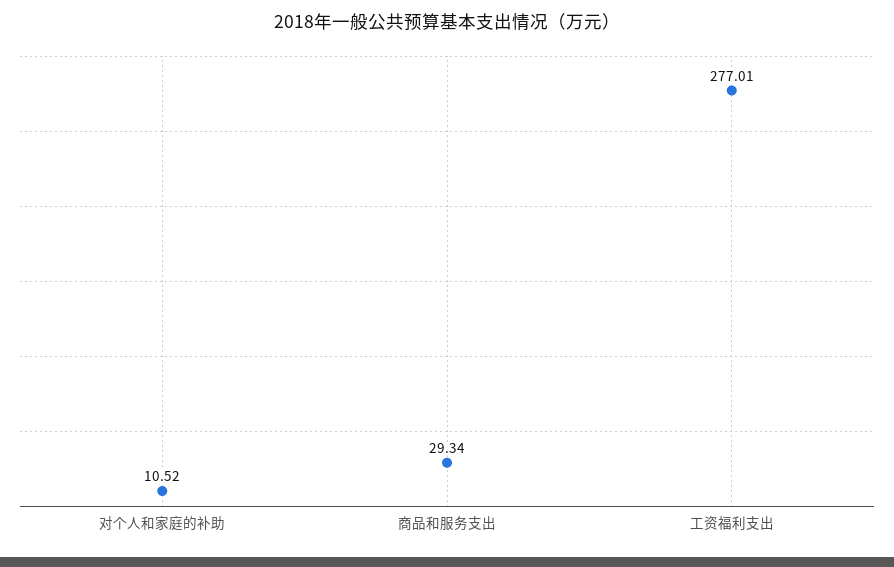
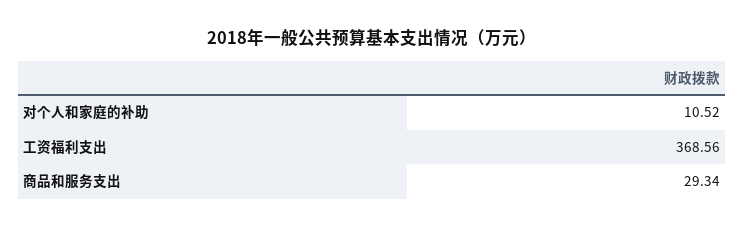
工资福利支出: 277.01 -> 368.56

